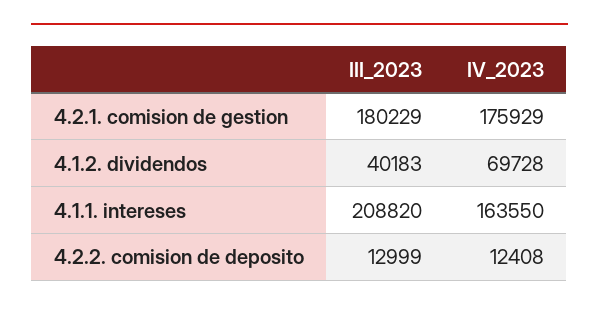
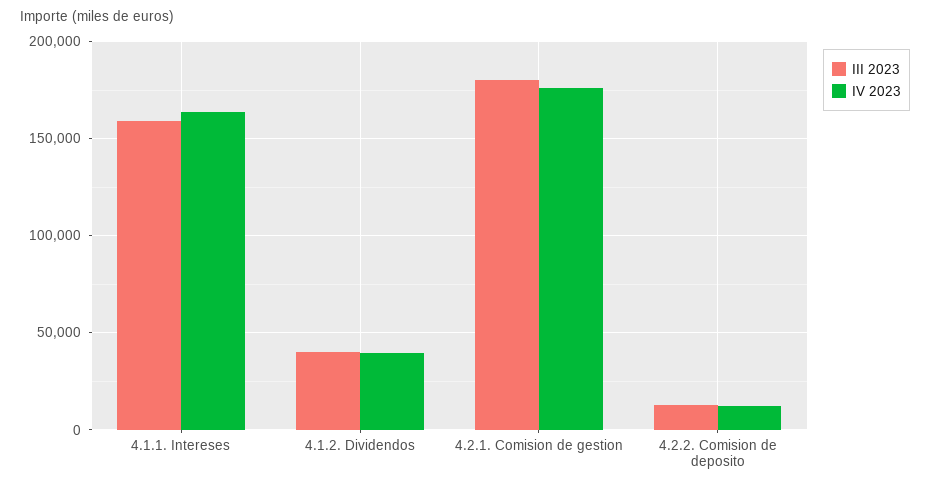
IV_2023, 4.1.2. dividendos: 69728 -> 40000
III_2023, 4.1.1. intereses: 208820 -> 160000

